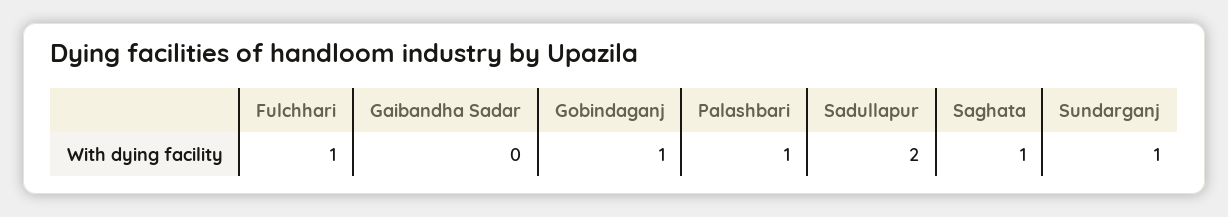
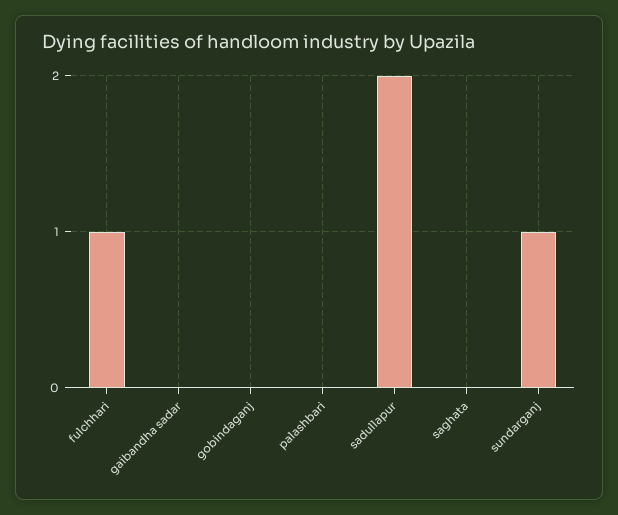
Gobindaganj: 1 -> 0
Palashbari: 1 -> 0
Saghata: 1 -> 0

